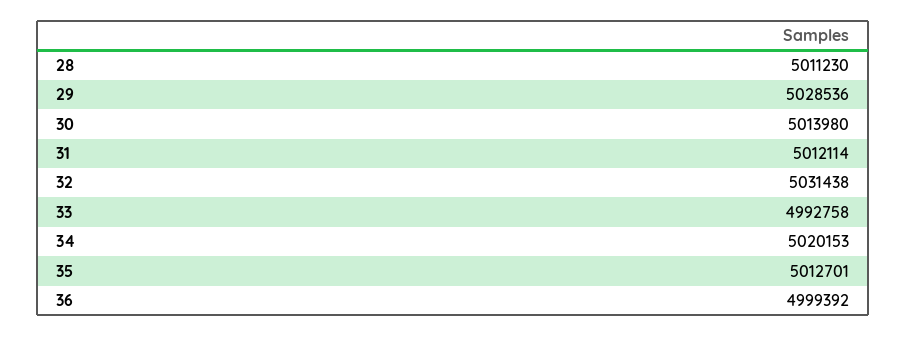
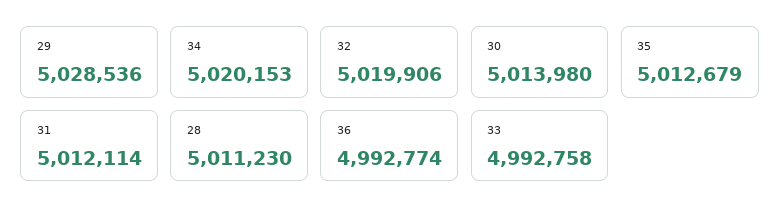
32: 5031438 -> 5019906
35: 5012701 -> 5012679
36: 4999392 -> 4992774

